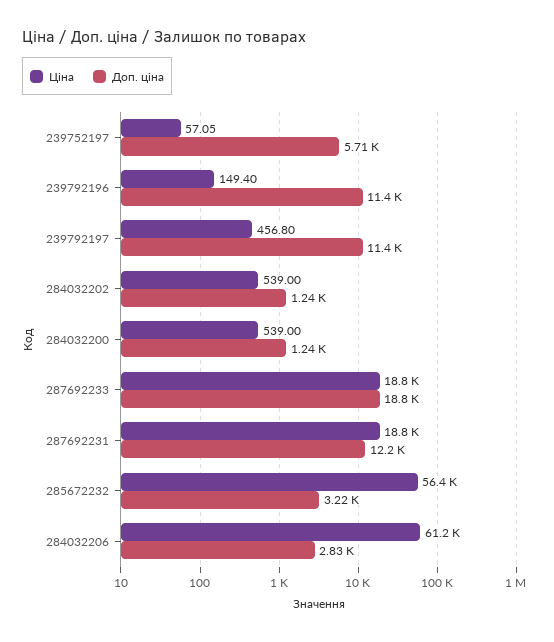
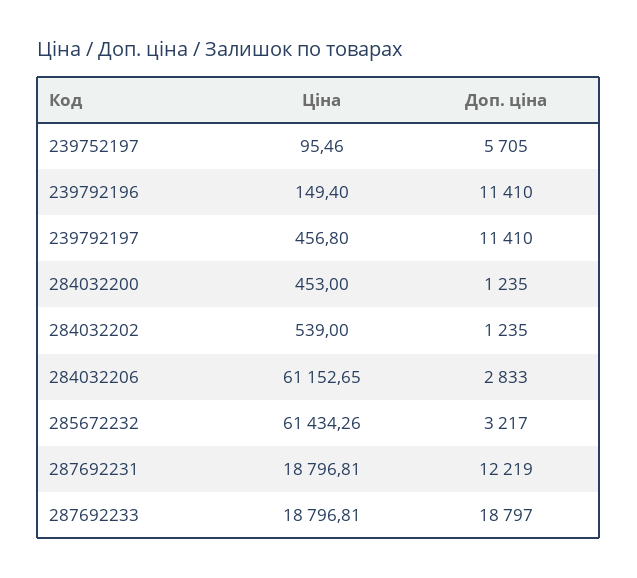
Ціна, 239752197: 57.05 -> 95.46
Ціна, 284032200: 539 -> 453
Ціна, 285672232: 56400 -> 61434.26

